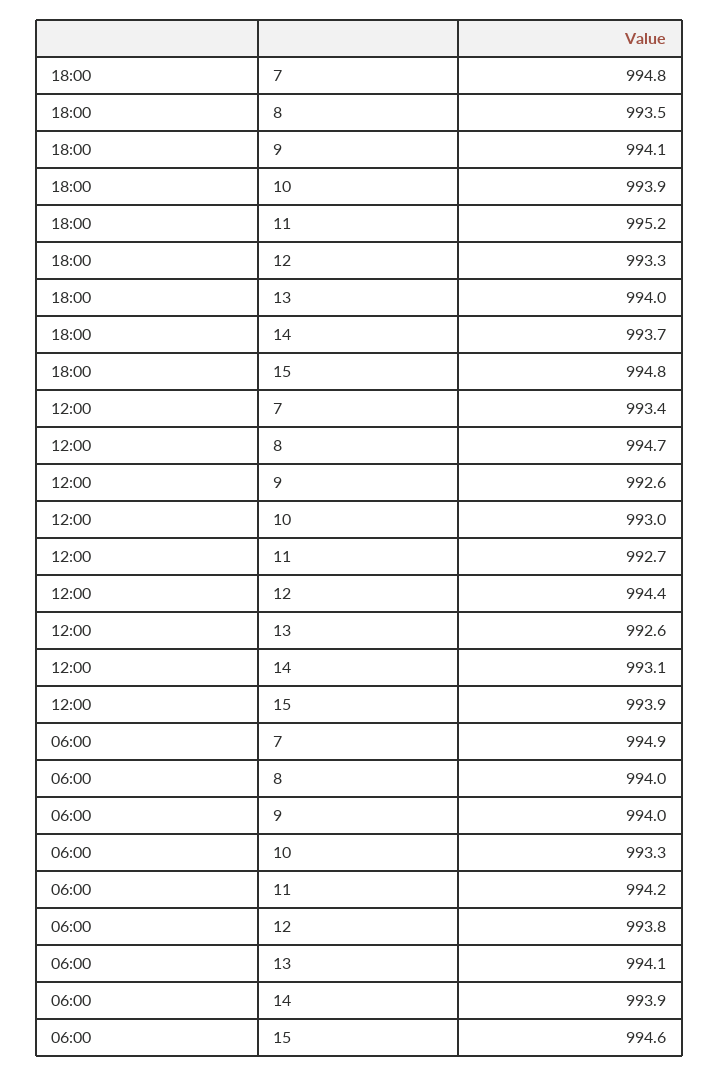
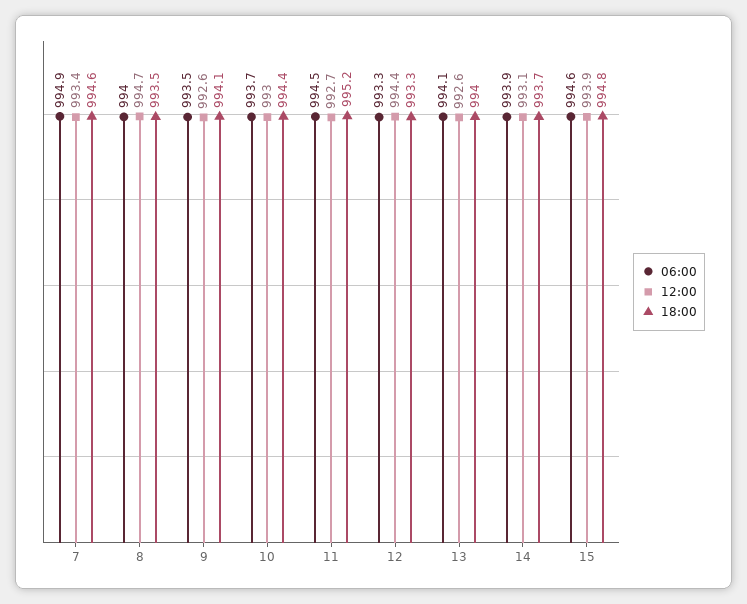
18:00, 7: 994.8 -> 994.6
18:00, 10: 993.9 -> 994.4
06:00, 9: 994 -> 993.5
06:00, 10: 993.3 -> 993.7
06:00, 11: 994.2 -> 994.5
06:00, 12: 993.8 -> 993.3

